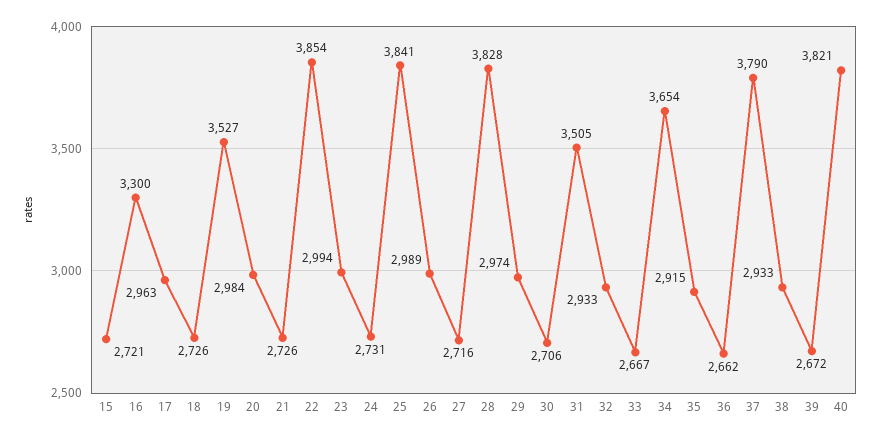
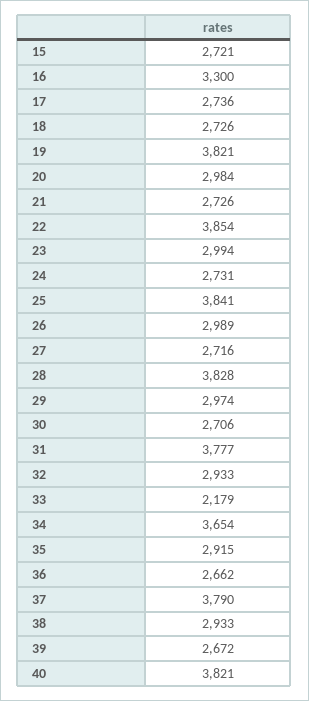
17: 2963 -> 2736
19: 3527 -> 3821
31: 3505 -> 3777
33: 2667 -> 2179

